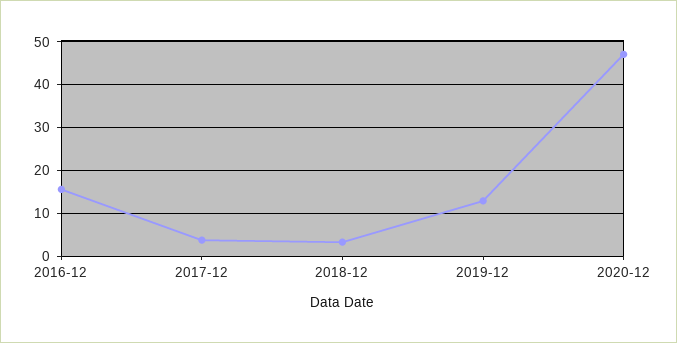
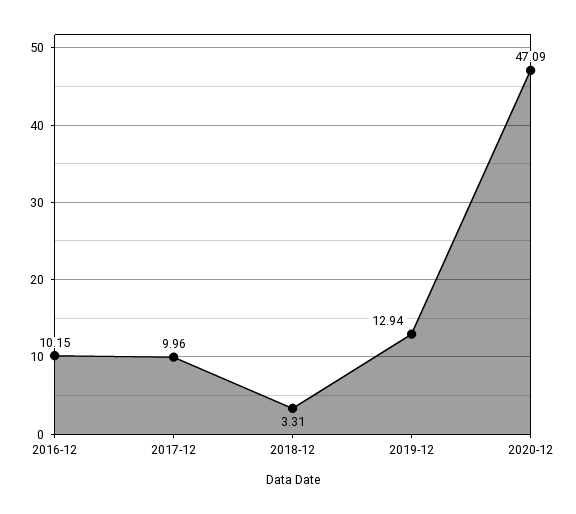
2016-12: 16 -> 10.15
2017-12: 4 -> 9.96

